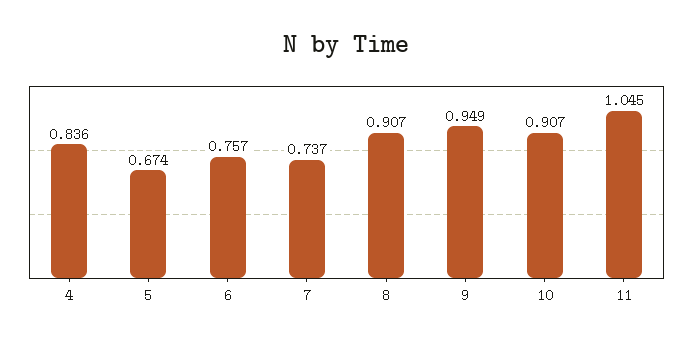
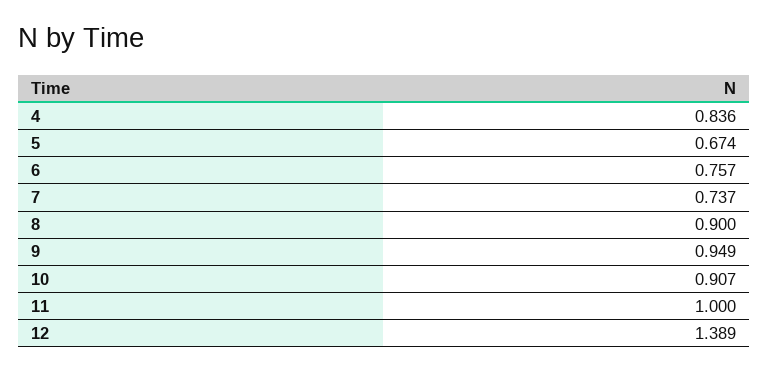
8: 0.907 -> 0.9
11: 1.045 -> 1
12: none -> 1.389

